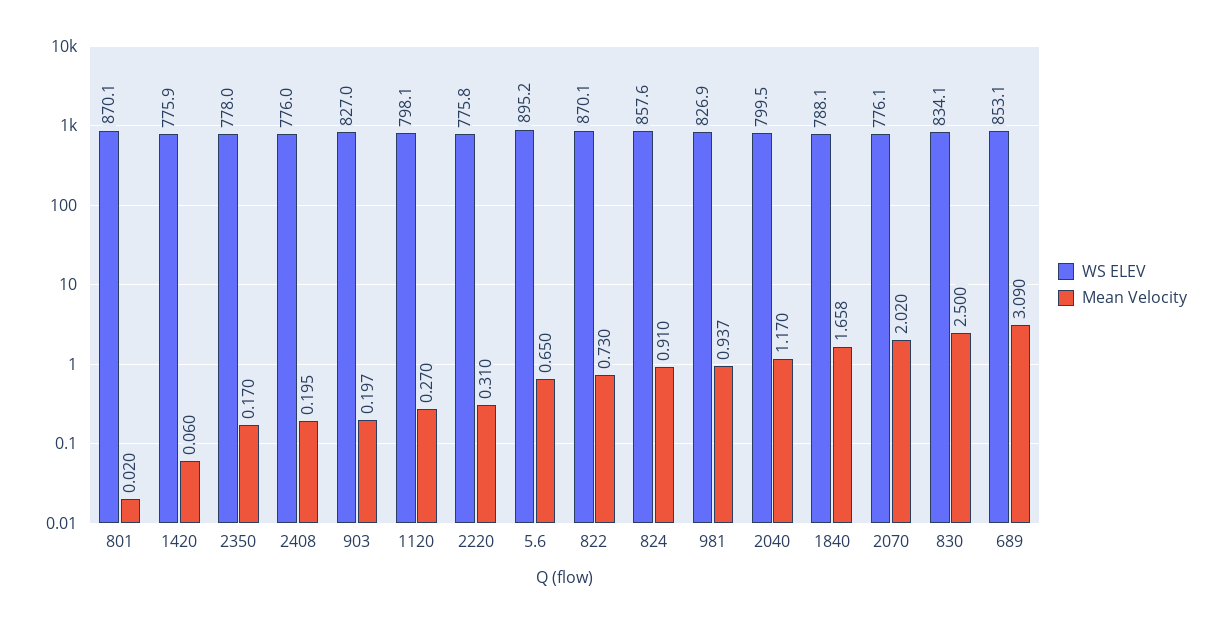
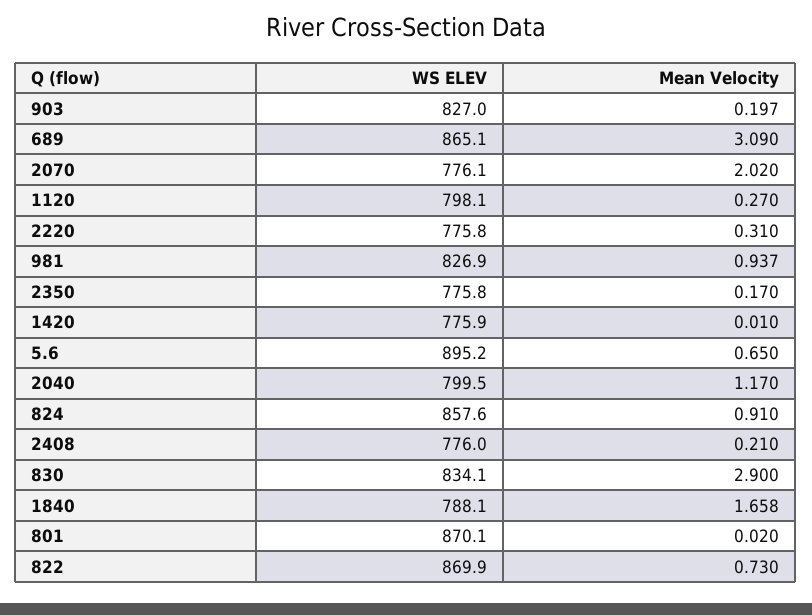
Mean Velocity, 1420: 0.06 -> 0.01
WS ELEV, 2350: 778 -> 775.8
Mean Velocity, 2408: 0.195 -> 0.21
WS ELEV, 822: 870.1 -> 869.9
Mean Velocity, 830: 2.5 -> 2.9
WS ELEV, 689: 853.1 -> 865.1

